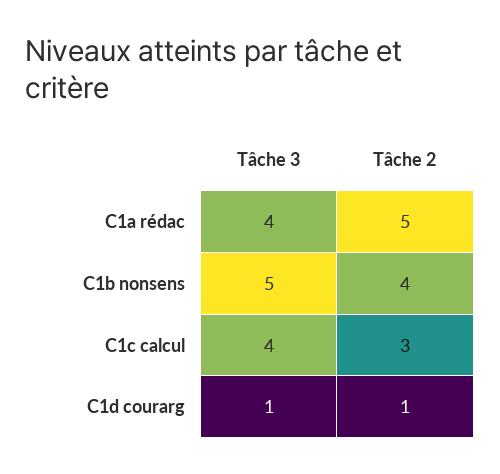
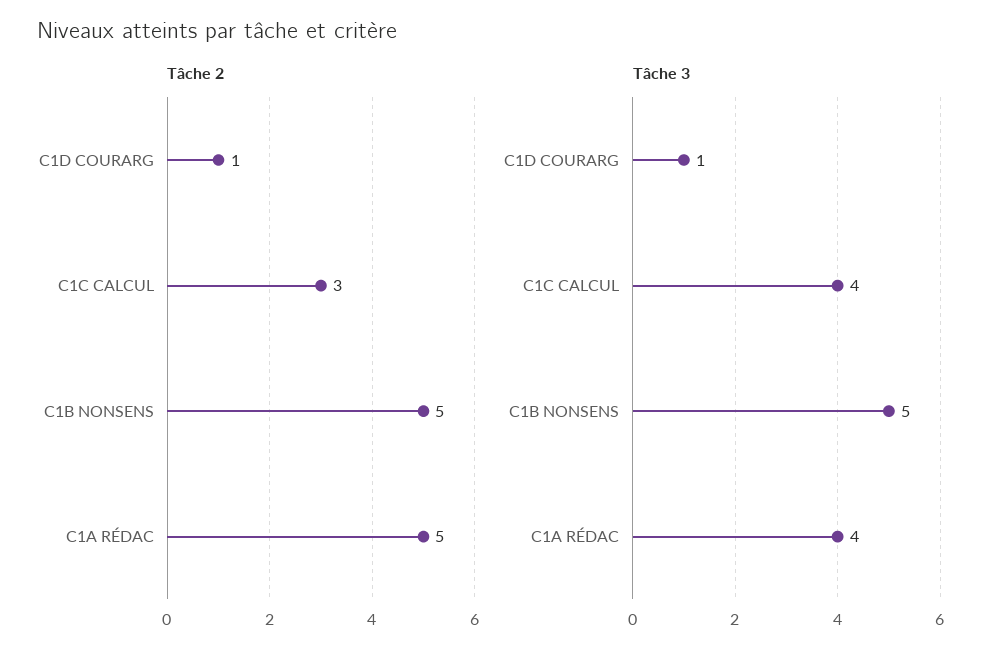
Tâche 2, C1b nonsens: 4 -> 5

